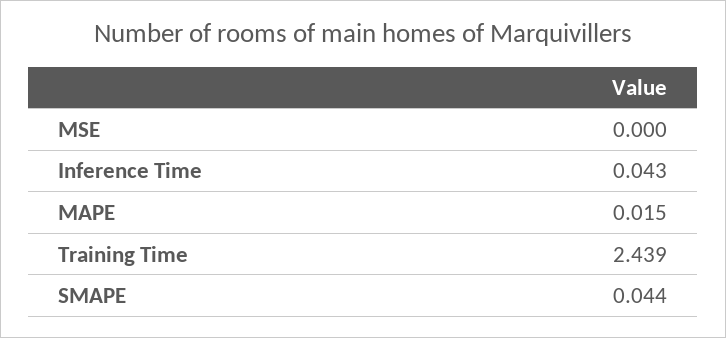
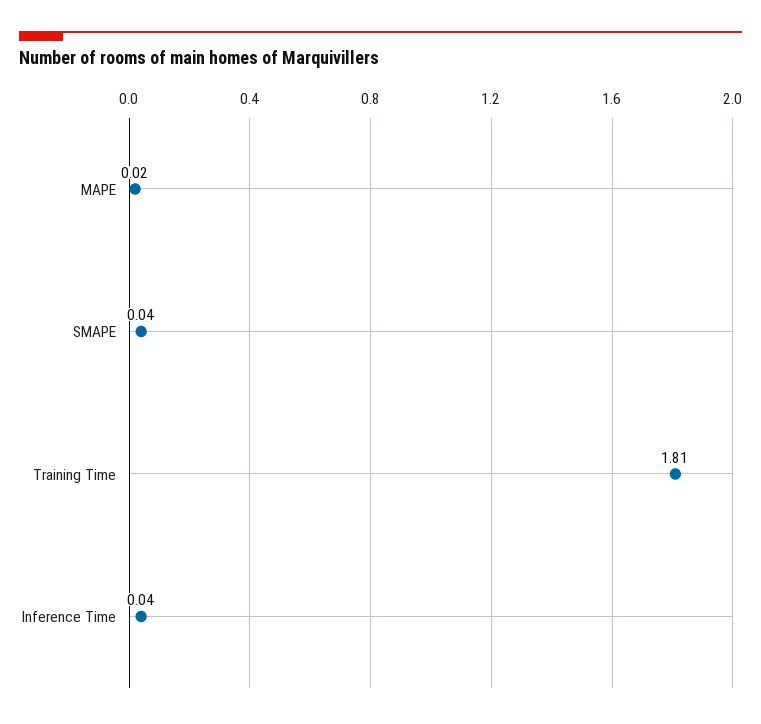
MSE: 0 -> none
Training Time: 2.439 -> 1.81

